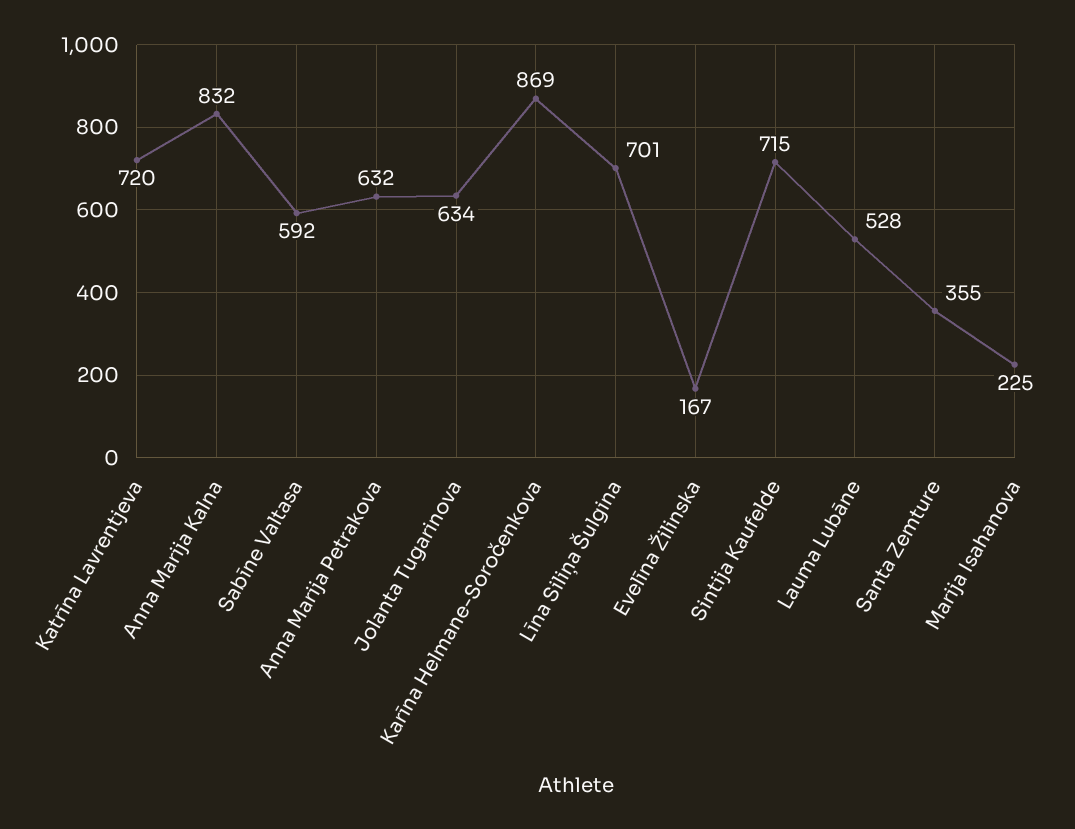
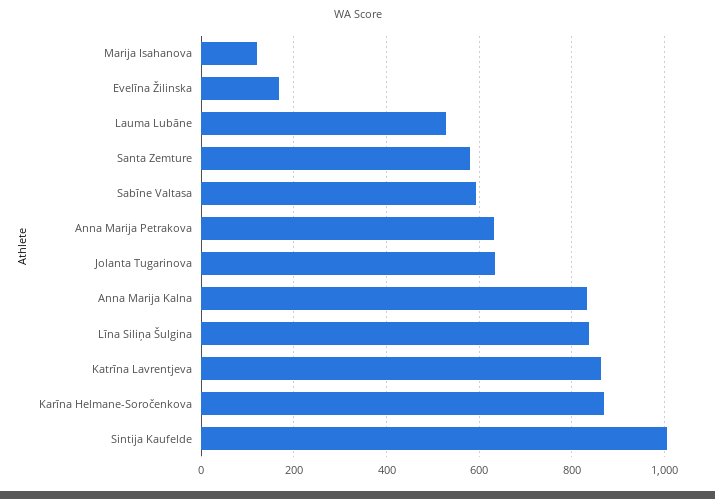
Katrīna Lavrentjeva: 720 -> 860
Līna Siliņa Šulgina: 701 -> 840
Sintija Kaufelde: 715 -> 1000
Santa Zemture: 355 -> 580
Marija Isahanova: 225 -> 120

